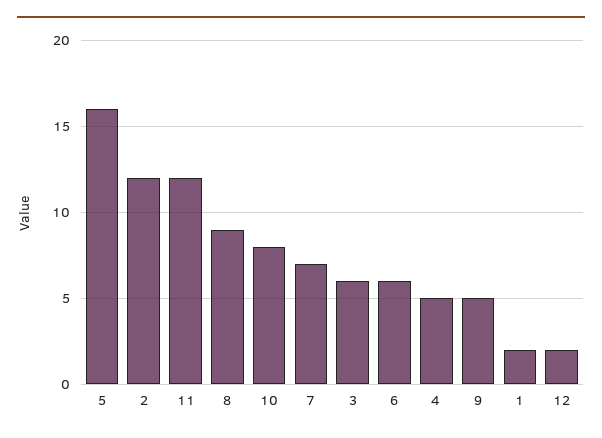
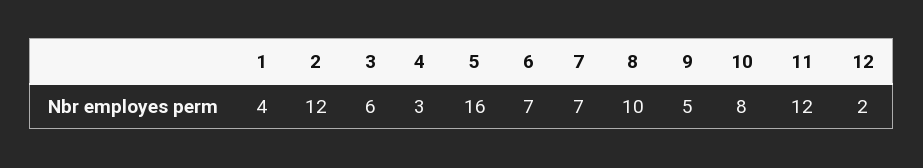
8: 9 -> 10
6: 6 -> 7
4: 5 -> 3
1: 2 -> 4

